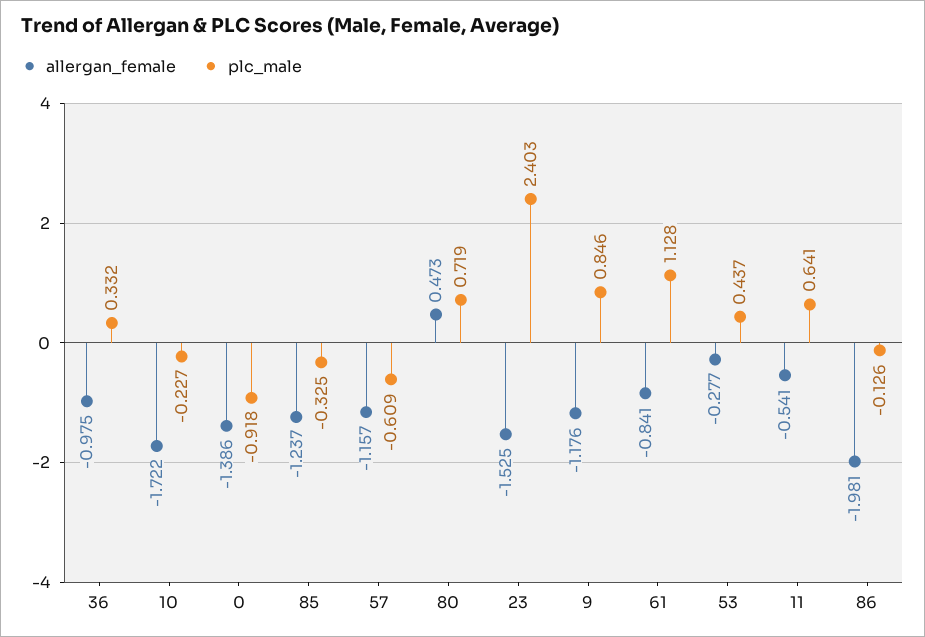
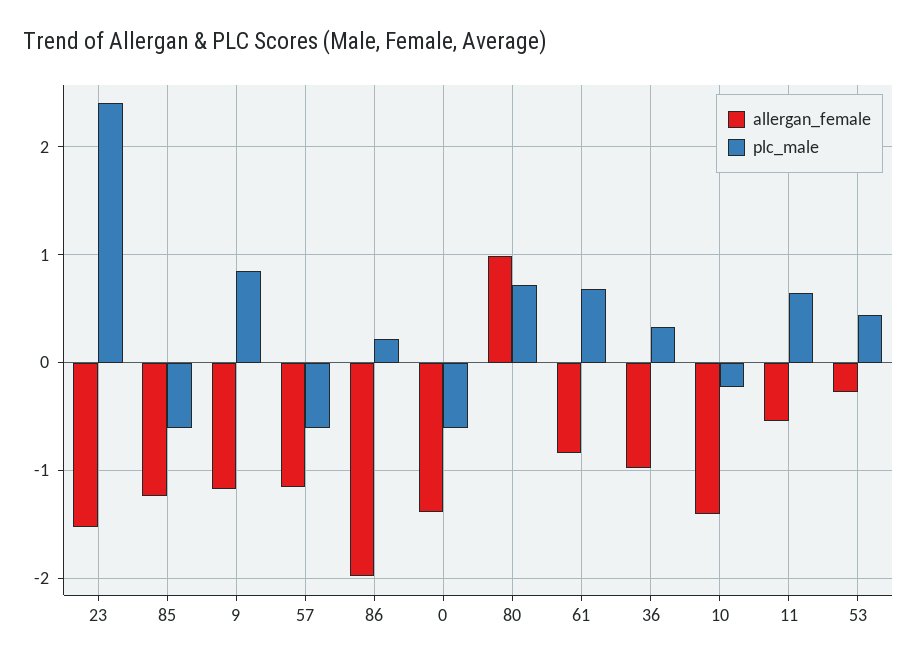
allergan_female, 10: -1.722 -> -1.4
plc_male, 0: -0.918 -> -0.6
plc_male, 85: -0.325 -> -0.6
allergan_female, 80: 0.473 -> 1
plc_male, 61: 1.128 -> 0.7
plc_male, 86: -0.126 -> 0.2

